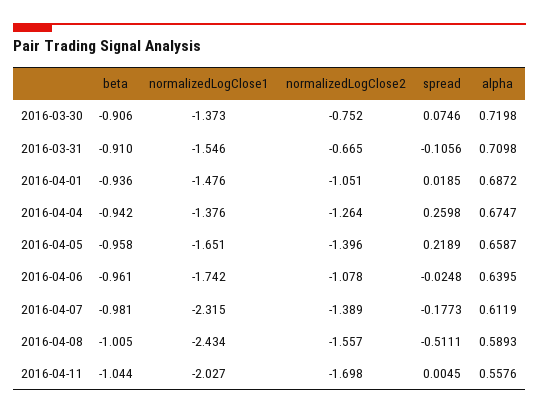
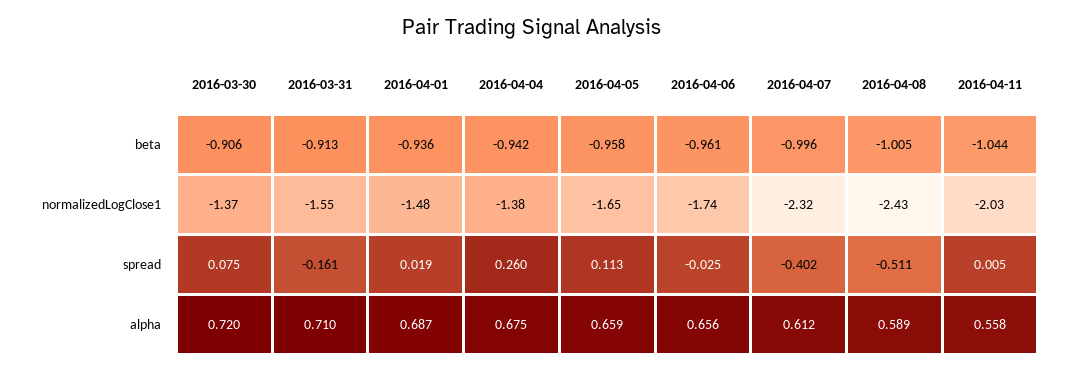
normalizedLogClose2, 2016-03-30: -0.752 -> none
beta, 2016-03-31: -0.91 -> -0.913
normalizedLogClose2, 2016-03-31: -0.665 -> none
spread, 2016-03-31: -0.1056 -> -0.161
normalizedLogClose2, 2016-04-01: -1.051 -> none
normalizedLogClose2, 2016-04-04: -1.264 -> none
normalizedLogClose2, 2016-04-05: -1.396 -> none
spread, 2016-04-05: 0.2189 -> 0.113
normalizedLogClose2, 2016-04-06: -1.078 -> none
alpha, 2016-04-06: 0.6395 -> 0.656
beta, 2016-04-07: -0.981 -> -0.996
normalizedLogClose2, 2016-04-07: -1.389 -> none
spread, 2016-04-07: -0.1773 -> -0.402
normalizedLogClose2, 2016-04-08: -1.557 -> none
normalizedLogClose2, 2016-04-11: -1.698 -> none

